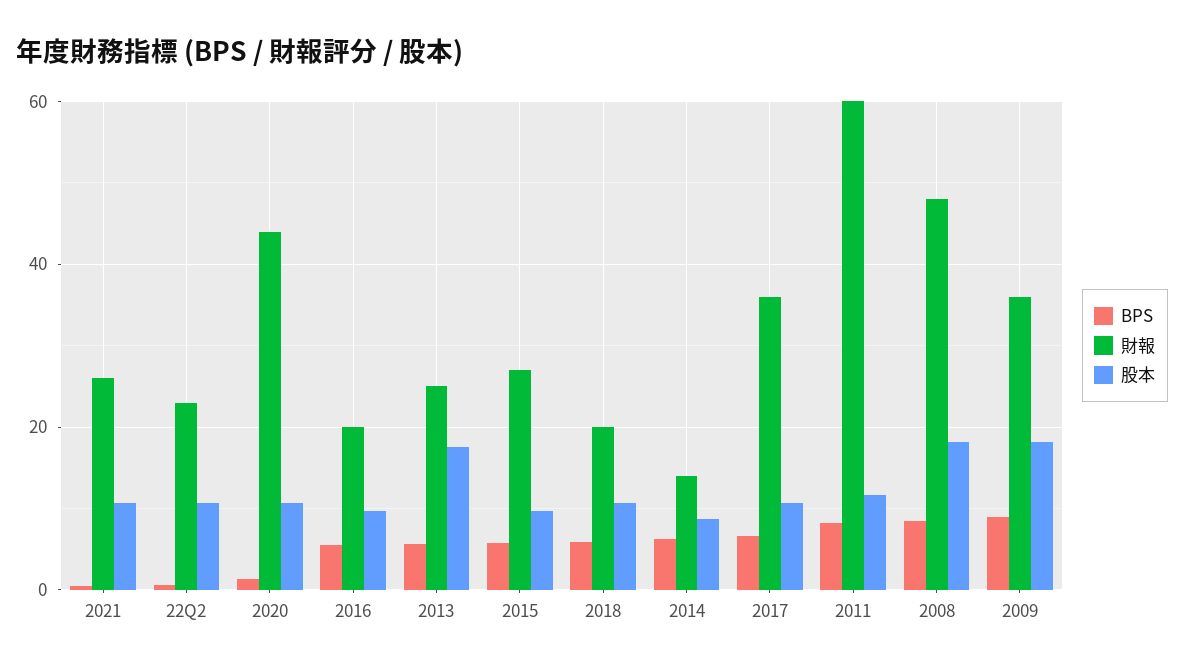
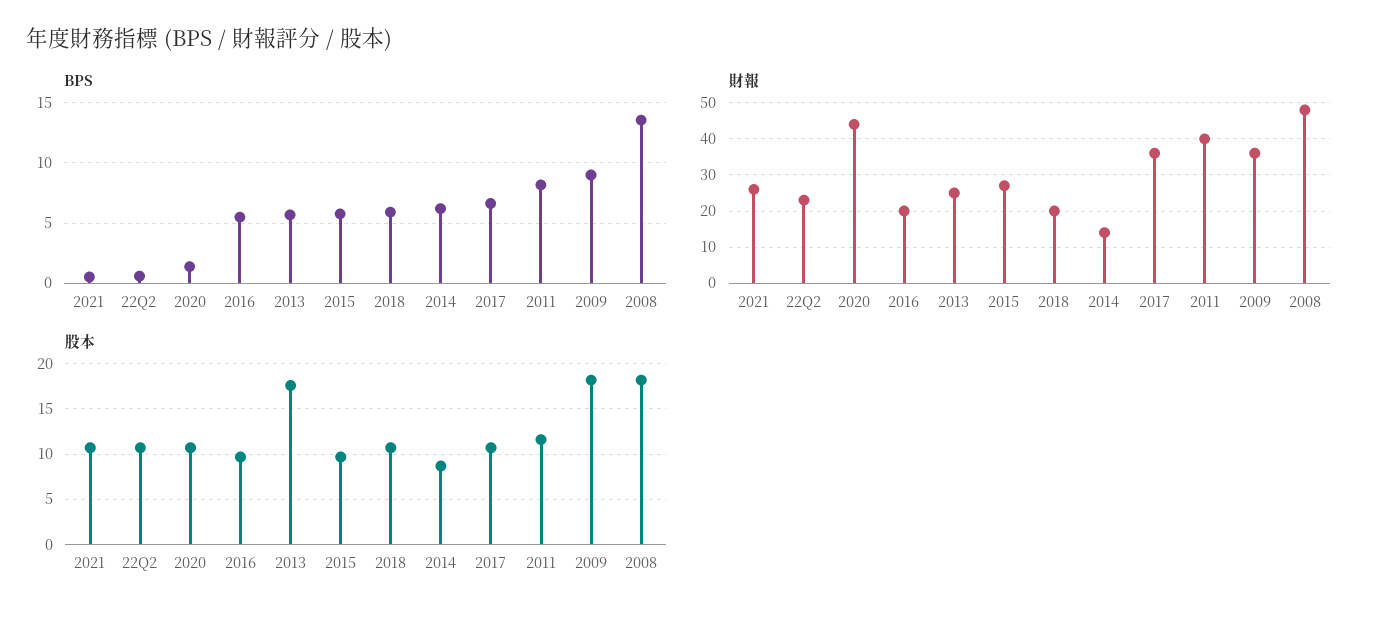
財報, 2011: 60 -> 40
BPS, 2008: 8 -> 13.5

